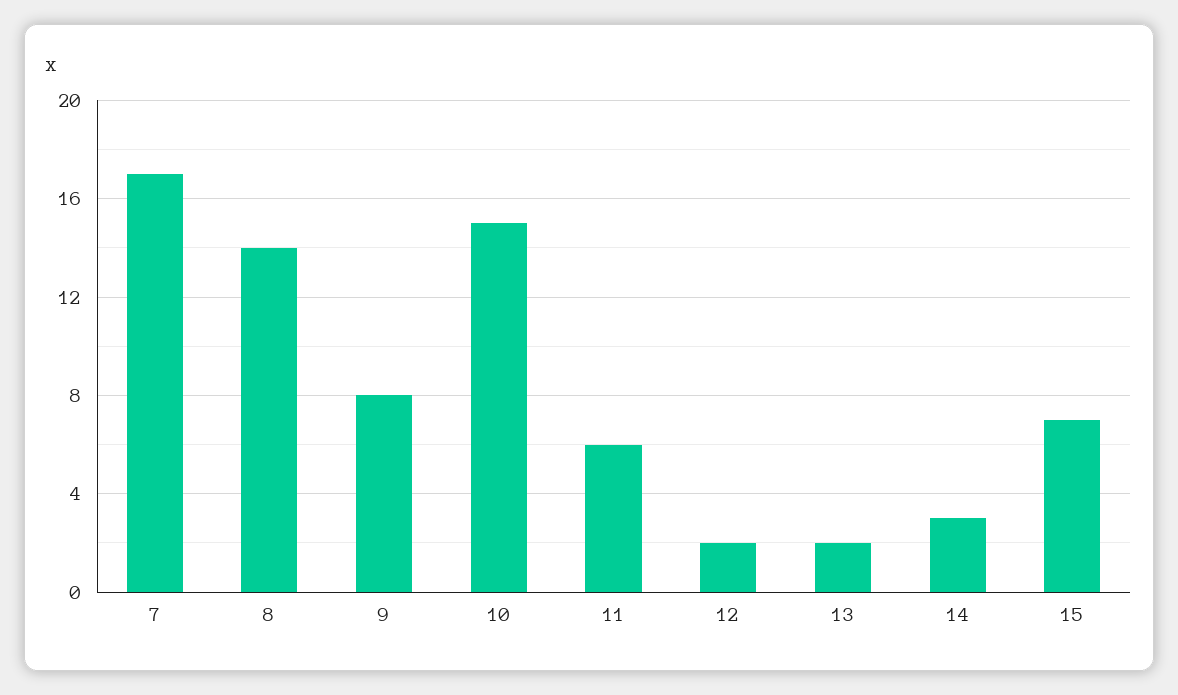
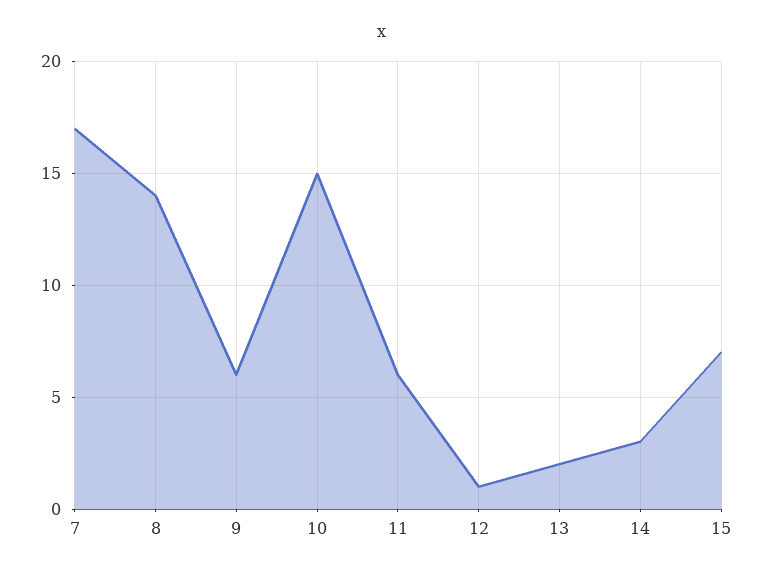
9: 8 -> 6
12: 2 -> 1

